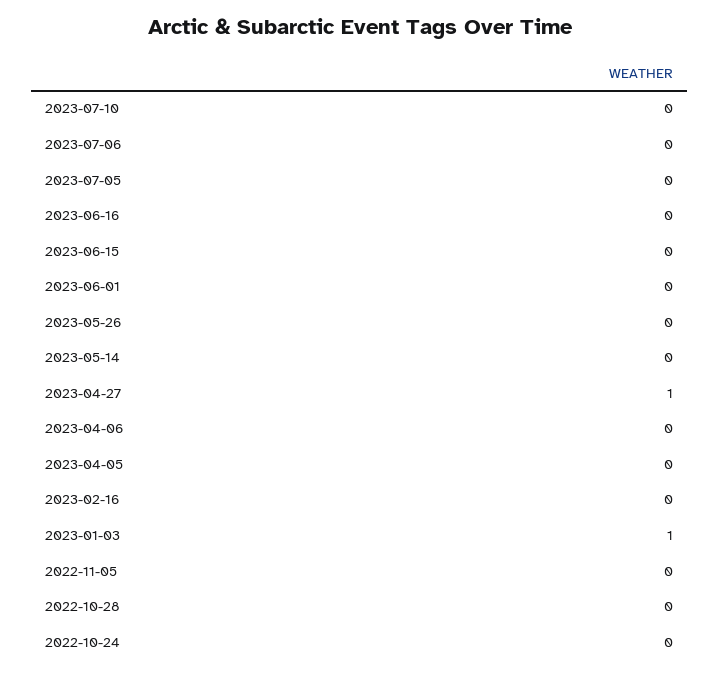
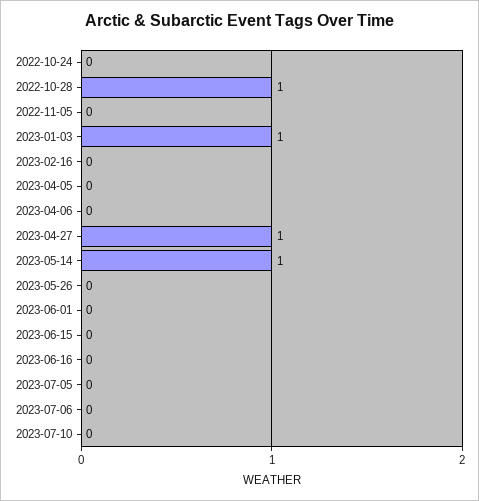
2023-05-14: 0 -> 1
2022-10-28: 0 -> 1

